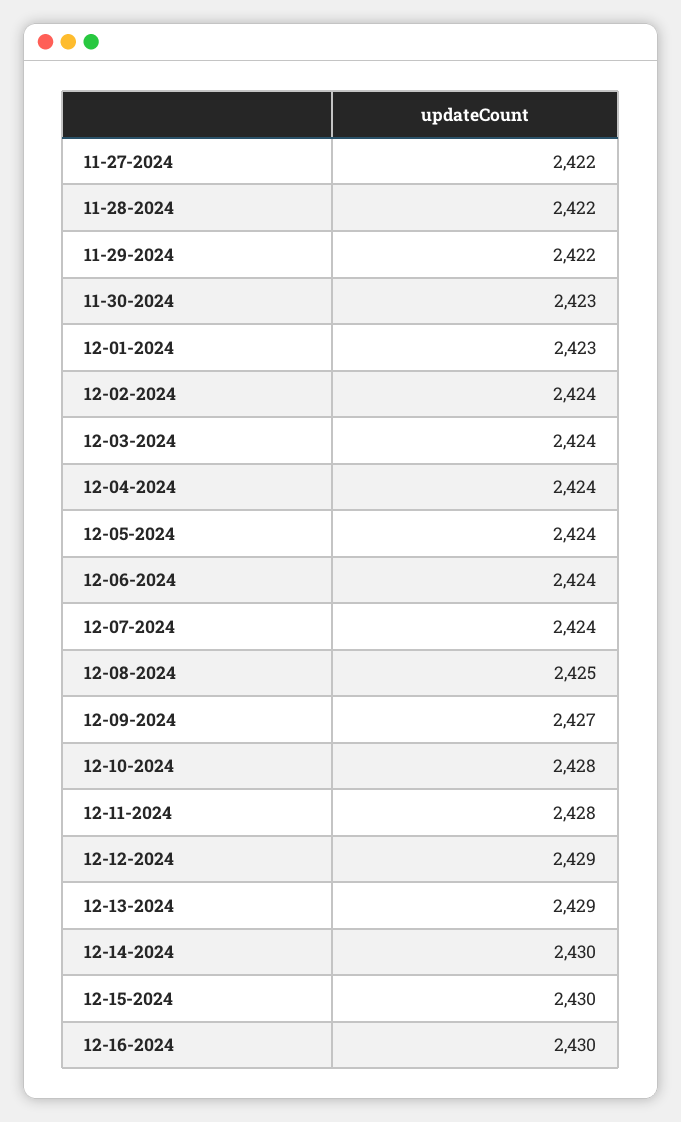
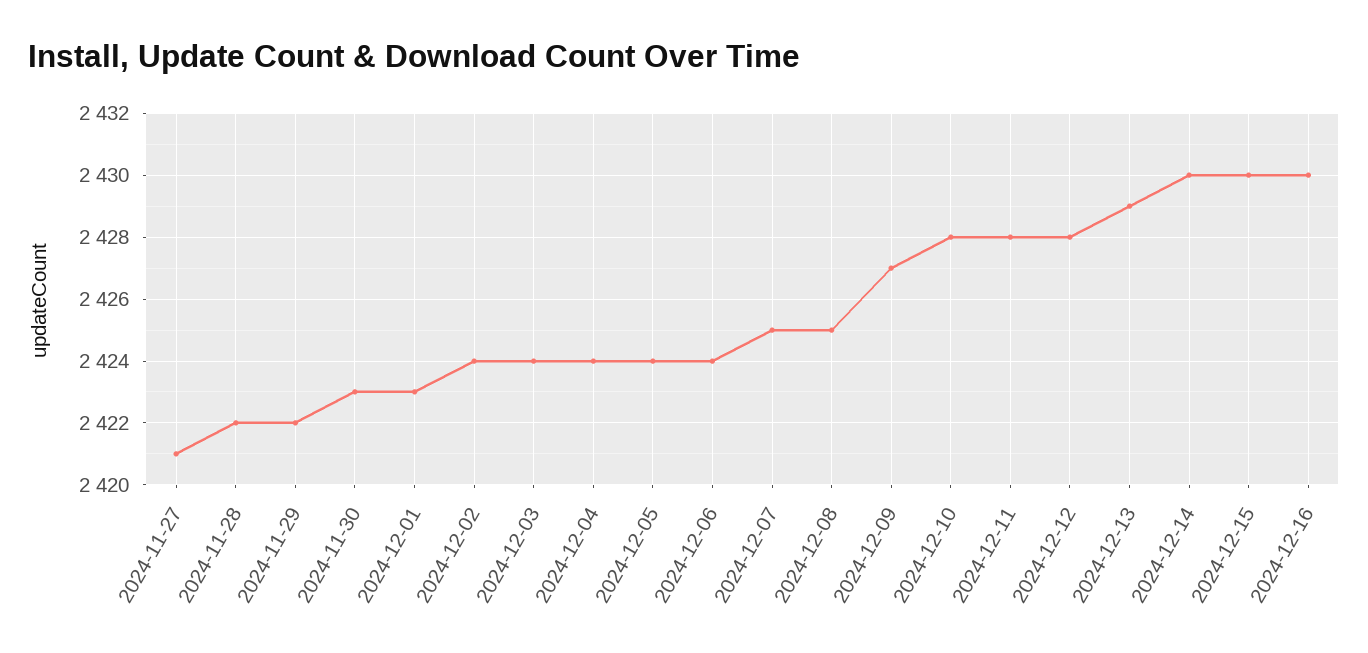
11-27-2024: 2422 -> 2421
12-07-2024: 2424 -> 2425
12-12-2024: 2429 -> 2428

